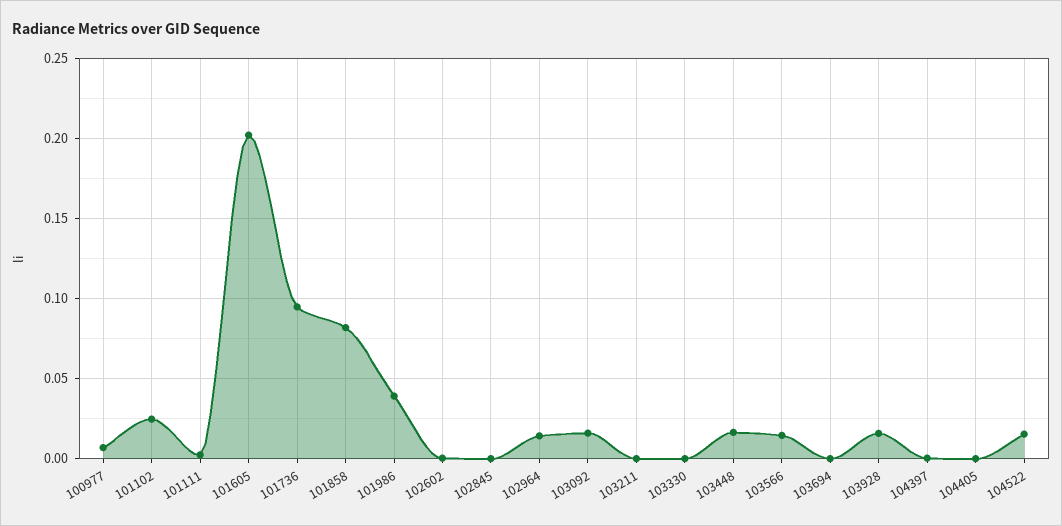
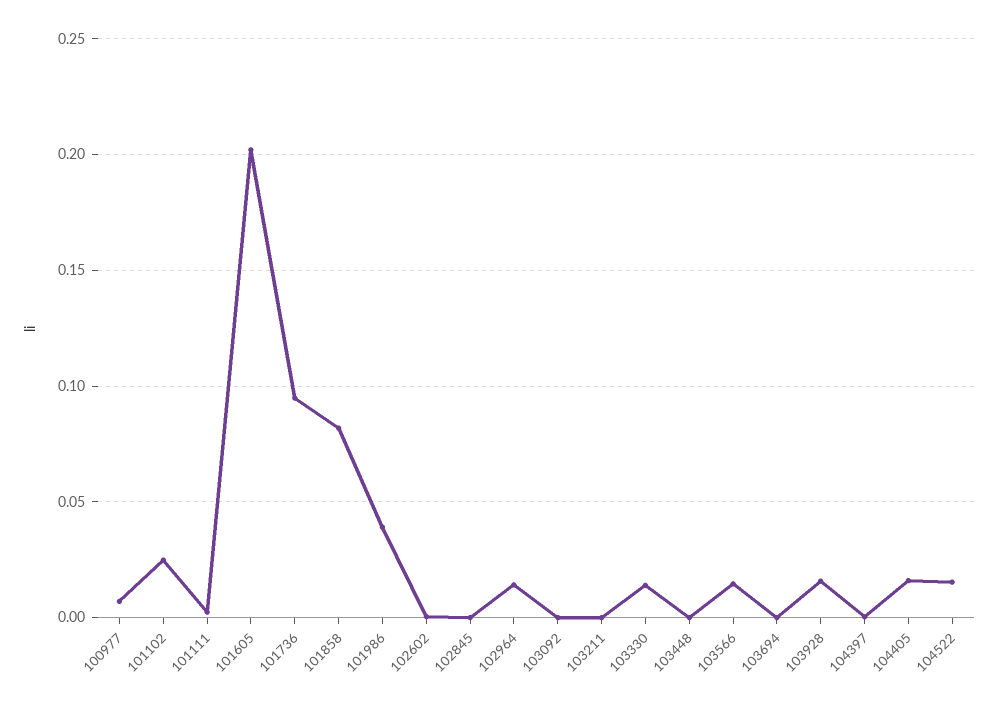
103092: 0.015 -> 0
103330: 0 -> 0.015
103448: 0.015 -> 0
104405: 0 -> 0.015

